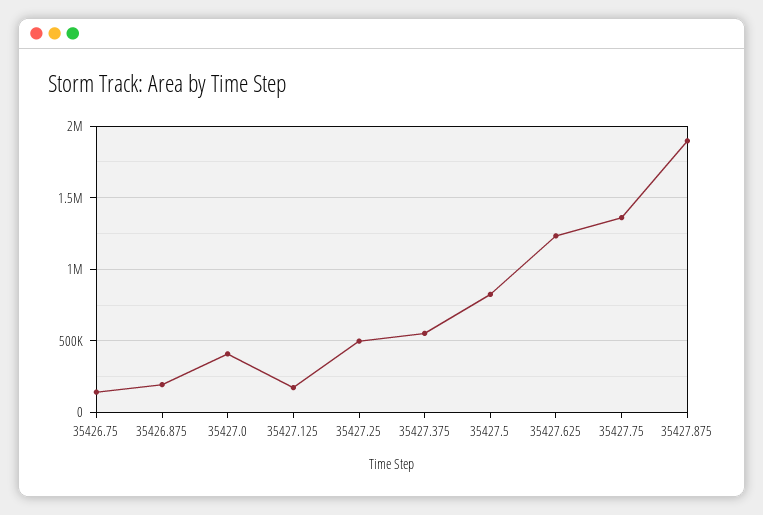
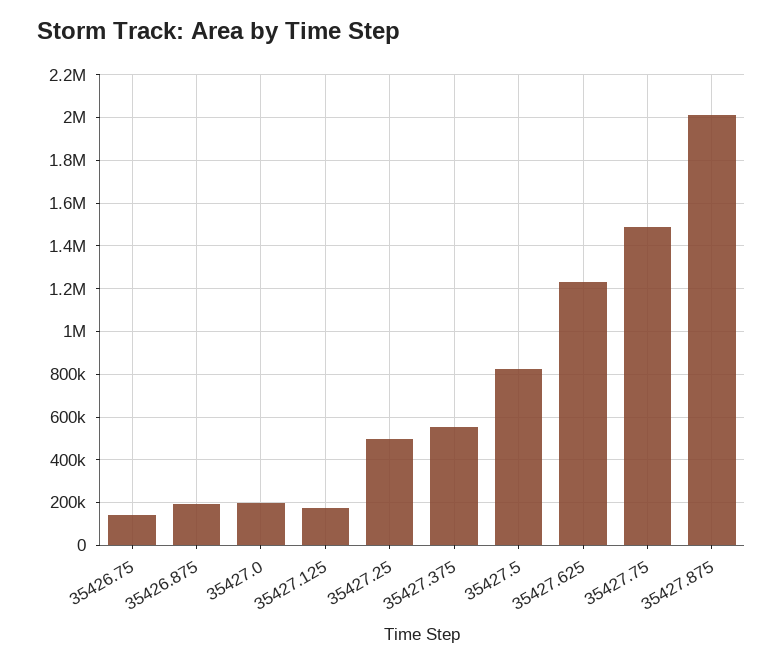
35427.0: 400000 -> 200000
35427.75: 1350000 -> 1500000
35427.875: 1900000 -> 2000000

